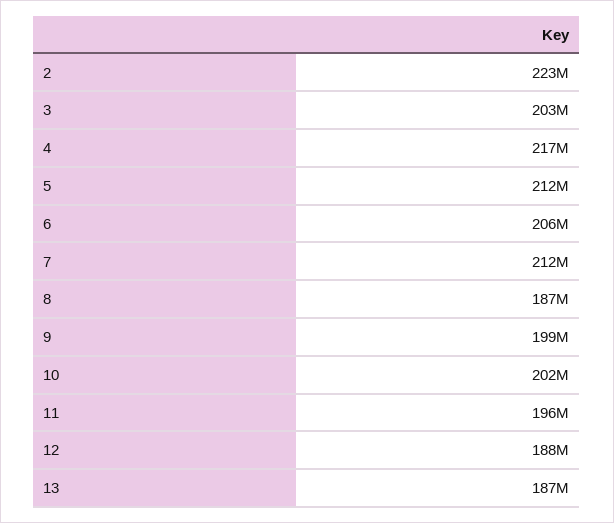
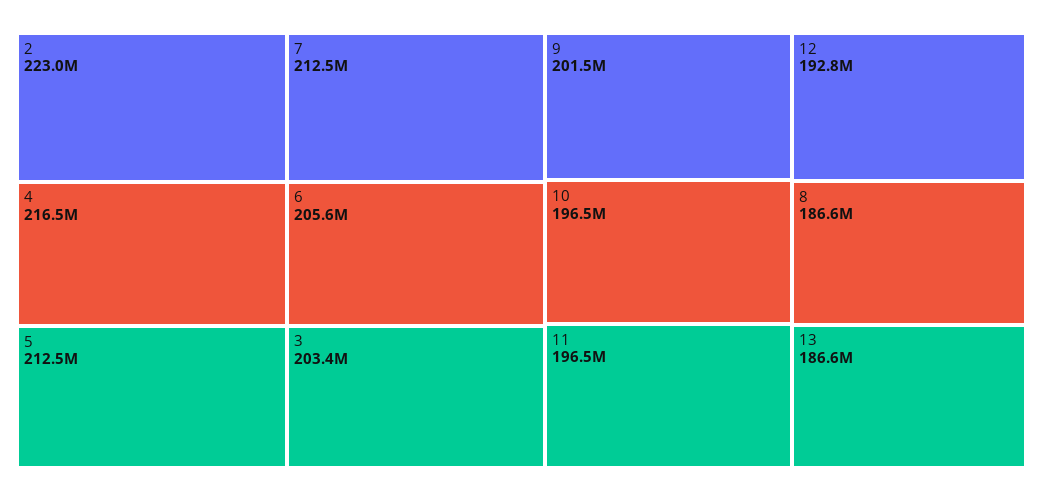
9: 199000000 -> 201500000
10: 202000000 -> 196500000
12: 188000000 -> 192800000

